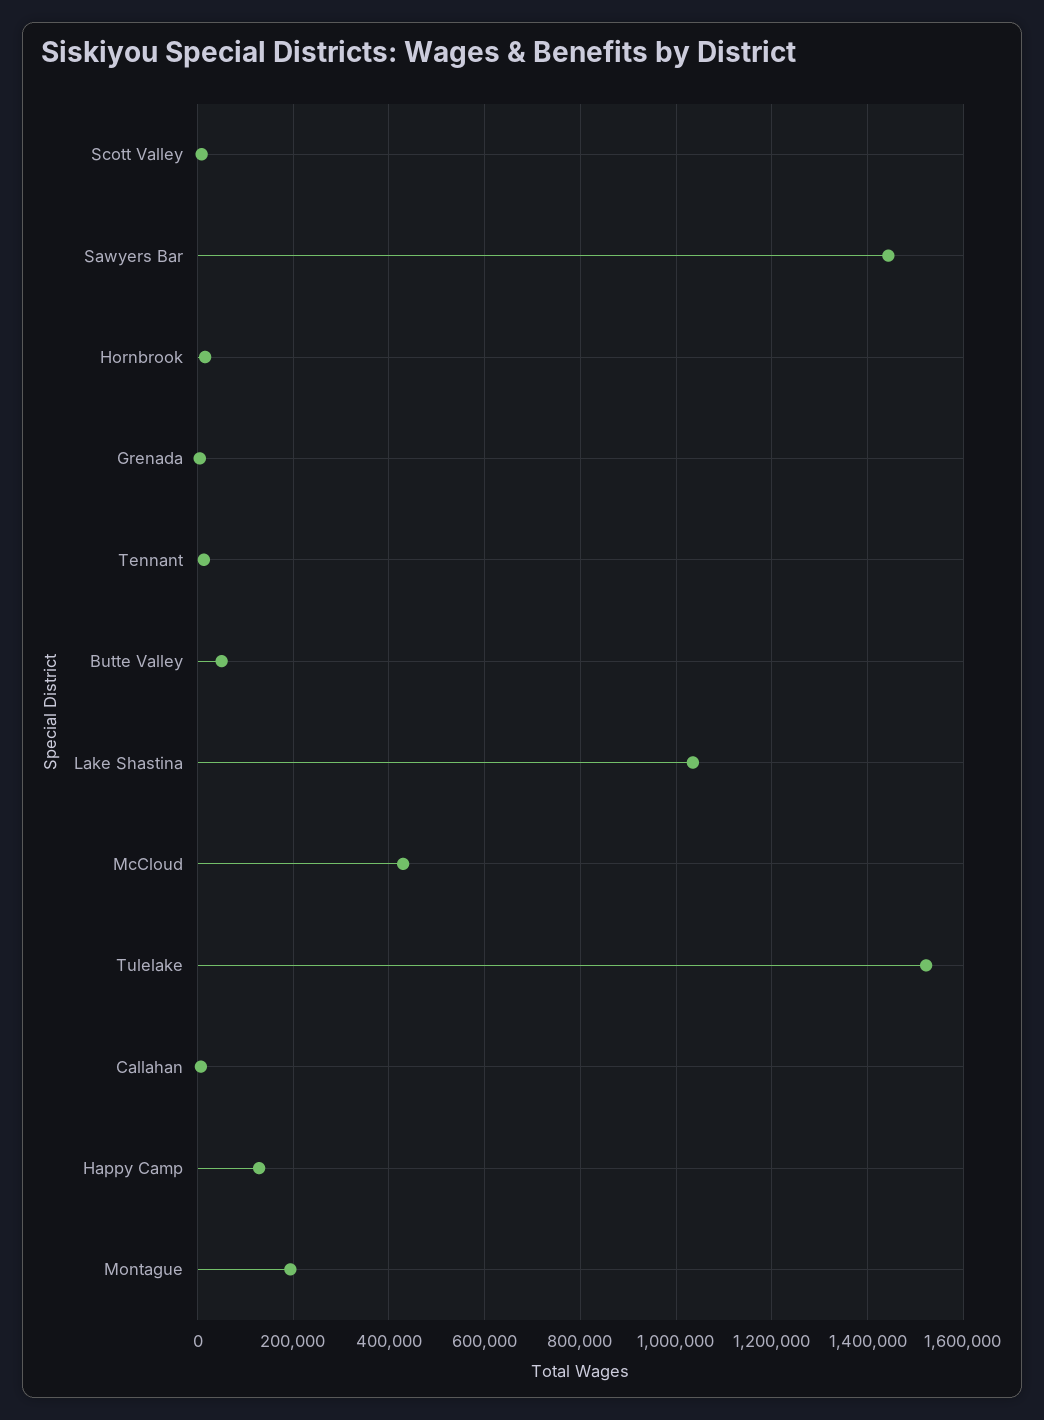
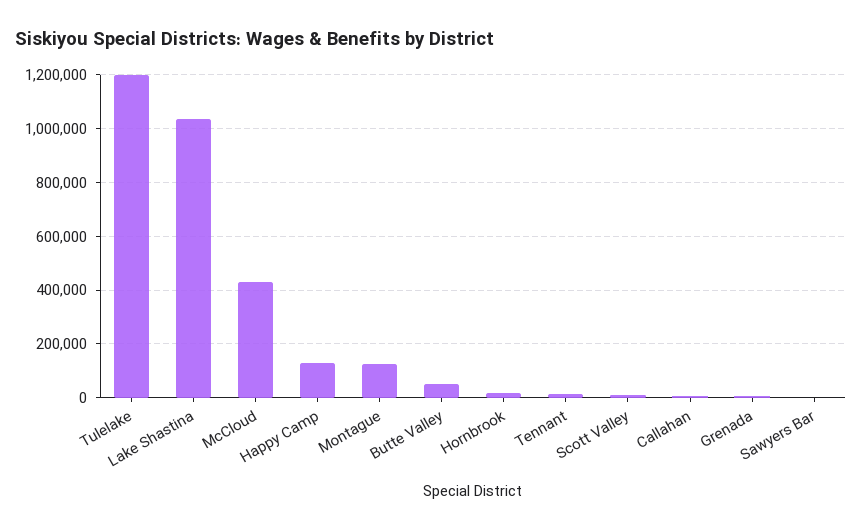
Sawyers Bar: 1440000 -> 0
Tulelake: 1520000 -> 1200000
Montague: 200000 -> 125000

